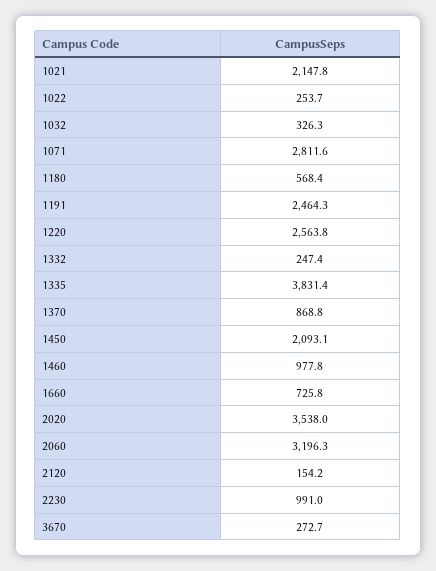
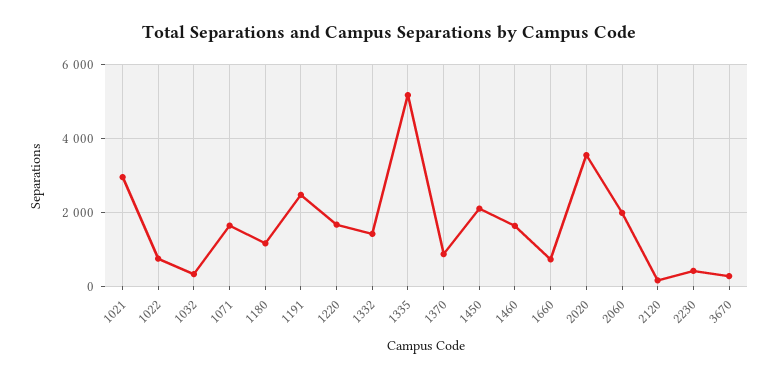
1021: 2147.8 -> 3000
1022: 253.7 -> 800
1071: 2811.6 -> 1600
1180: 568.4 -> 1200
1220: 2563.8 -> 1600
1332: 247.4 -> 1400
1335: 3831.4 -> 5200
1460: 977.8 -> 1600
2060: 3196.3 -> 2000
2230: 991 -> 400

